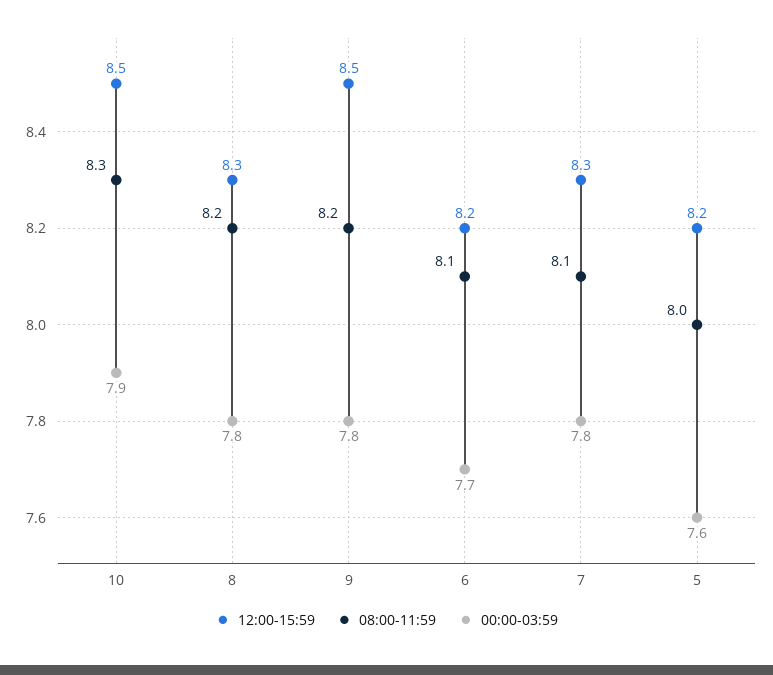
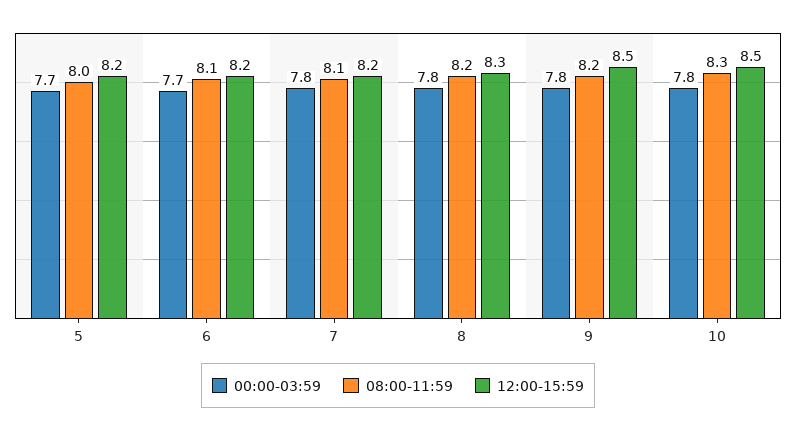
00:00-03:59, 10: 7.9 -> 7.8
12:00-15:59, 7: 8.3 -> 8.2
00:00-03:59, 5: 7.6 -> 7.7

